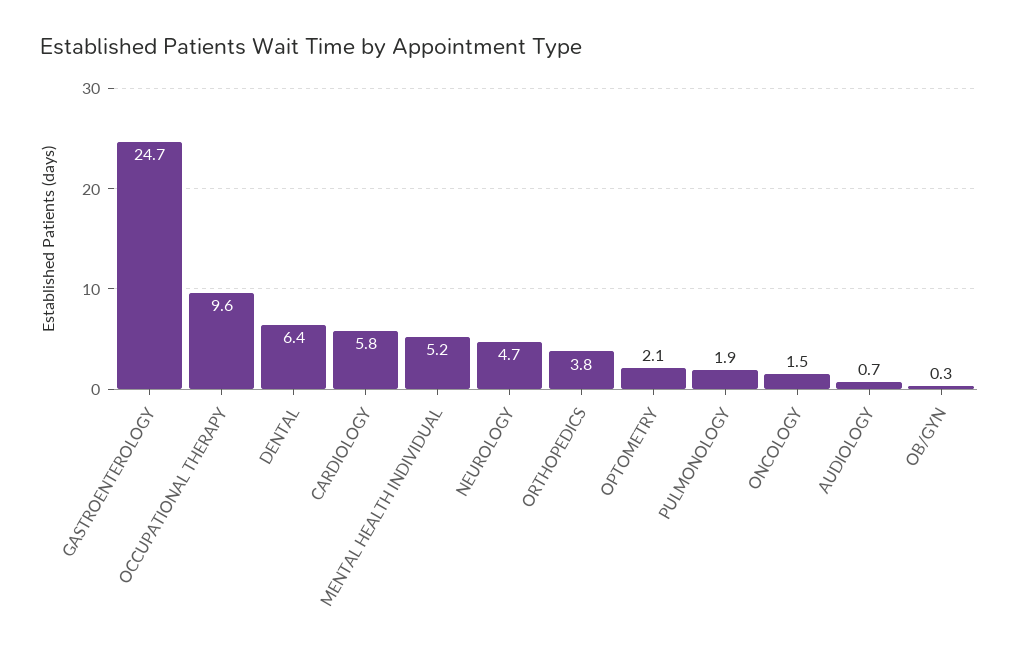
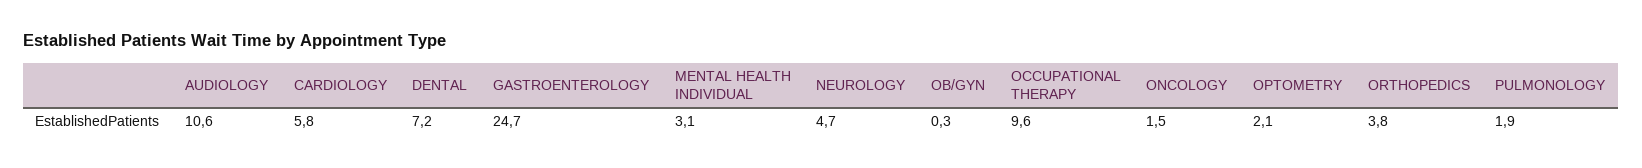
DENTAL: 6.4 -> 7.2
MENTAL HEALTH INDIVIDUAL: 5.2 -> 3.1
AUDIOLOGY: 0.7 -> 10.6

